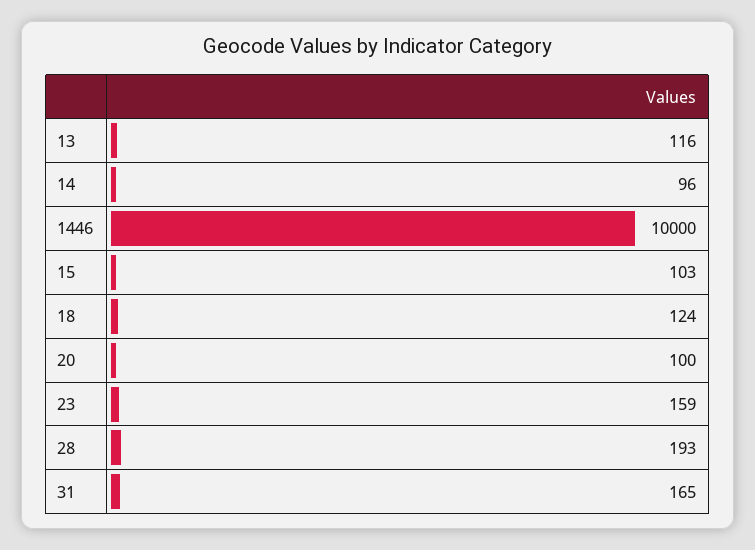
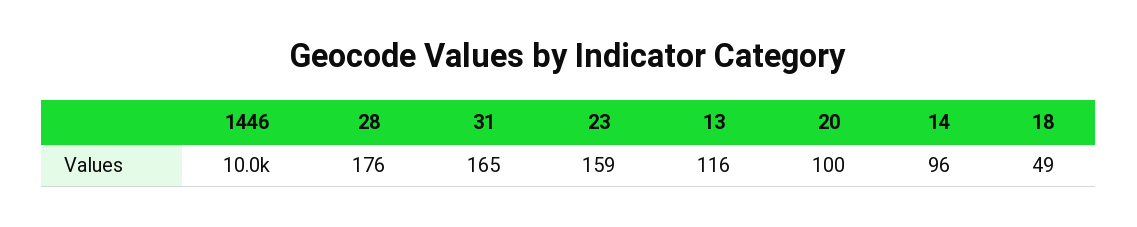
15: 103 -> none
18: 124 -> 49
28: 193 -> 176

